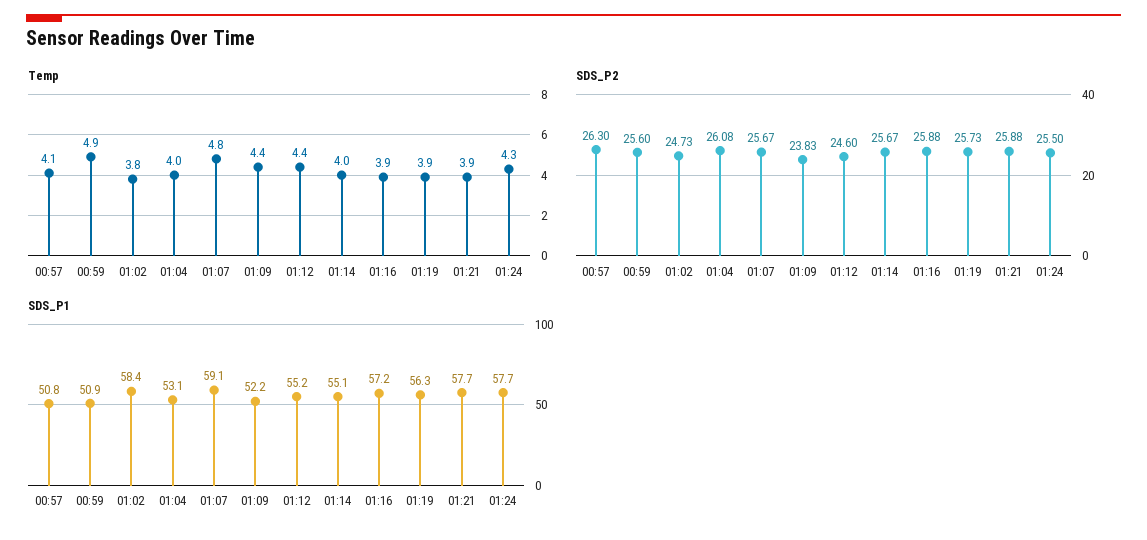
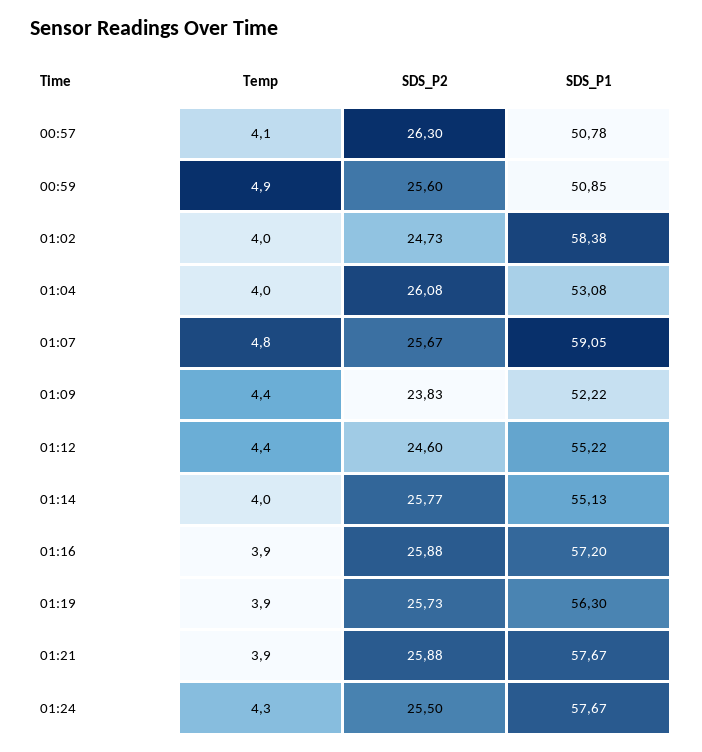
Temp, 01:02: 3.8 -> 4
SDS_P2, 01:14: 25.67 -> 25.77

